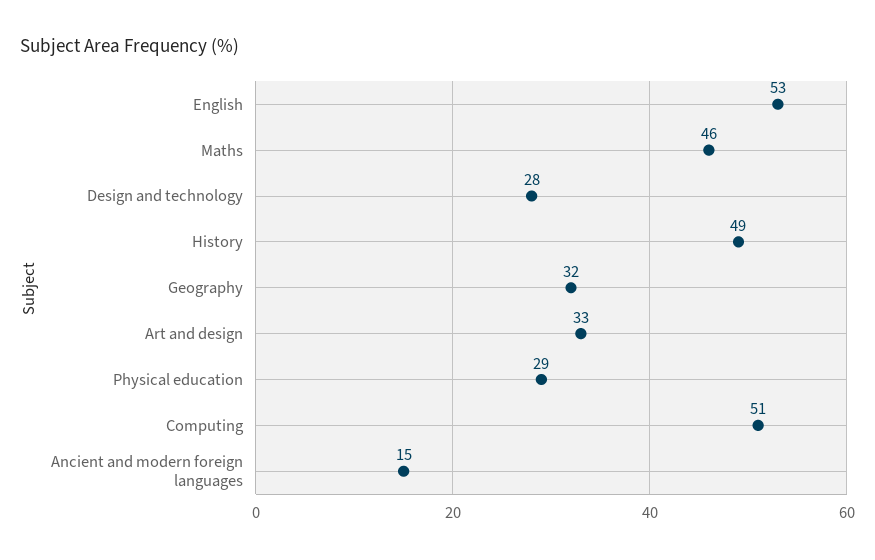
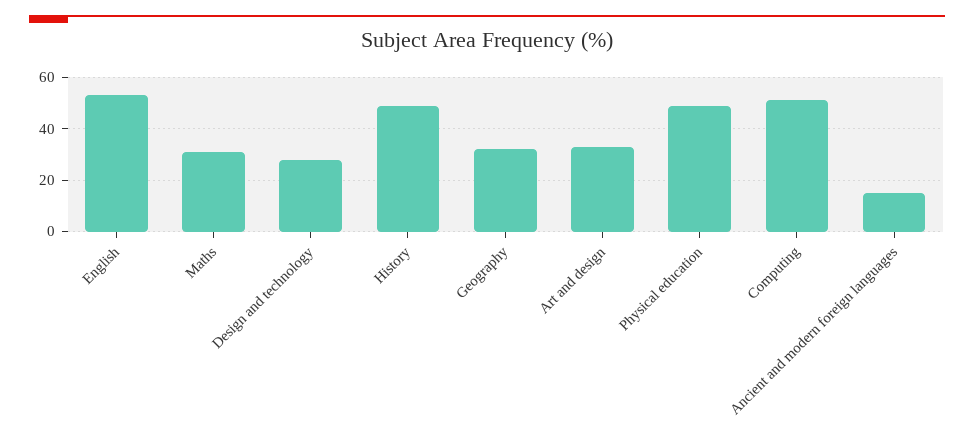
Maths: 46 -> 30
Physical education: 29 -> 50

